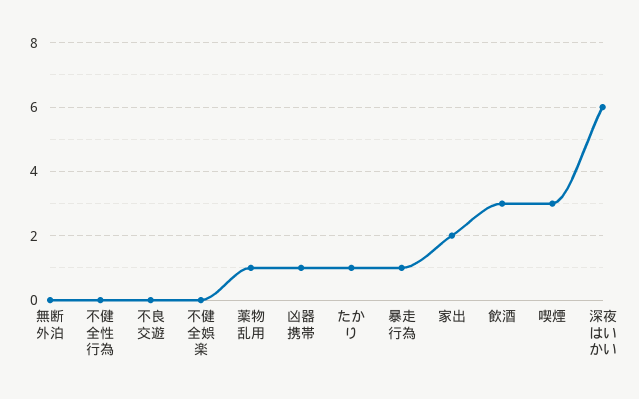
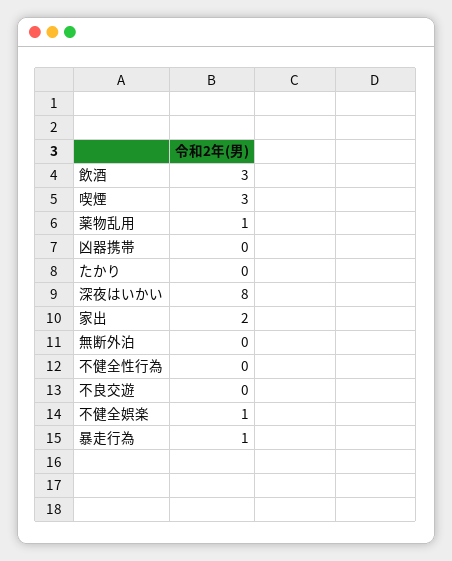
不健全娯楽: 0 -> 1
凶器携帯: 1 -> 0
たかり: 1 -> 0
深夜はいかい: 6 -> 8

